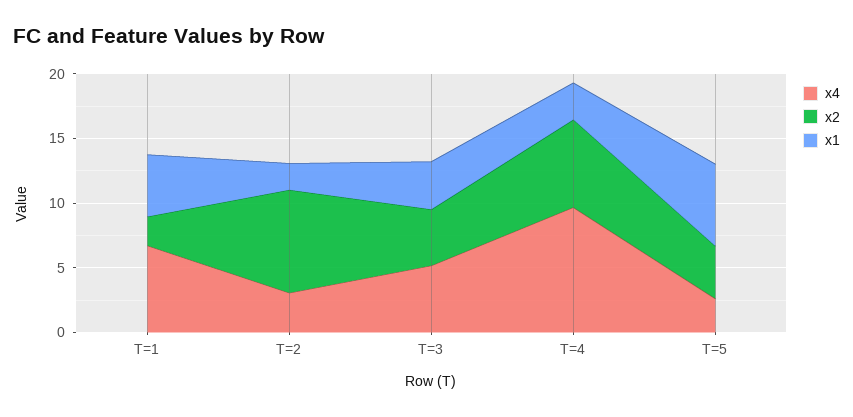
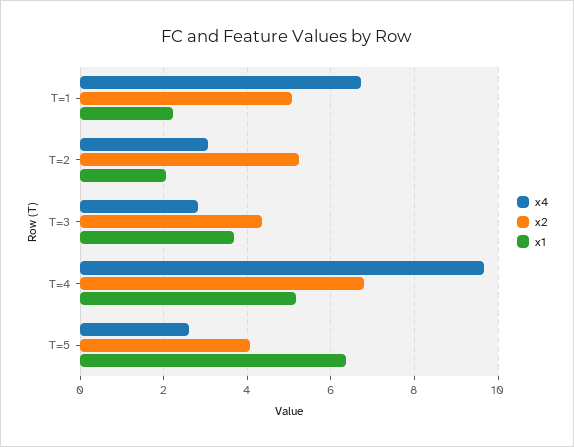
x2, T=1: 2 -> 5
x1, T=1: 5 -> 2.2
x2, T=2: 8 -> 5.2
x4, T=3: 5 -> 2.8
x1, T=4: 3 -> 5.2

